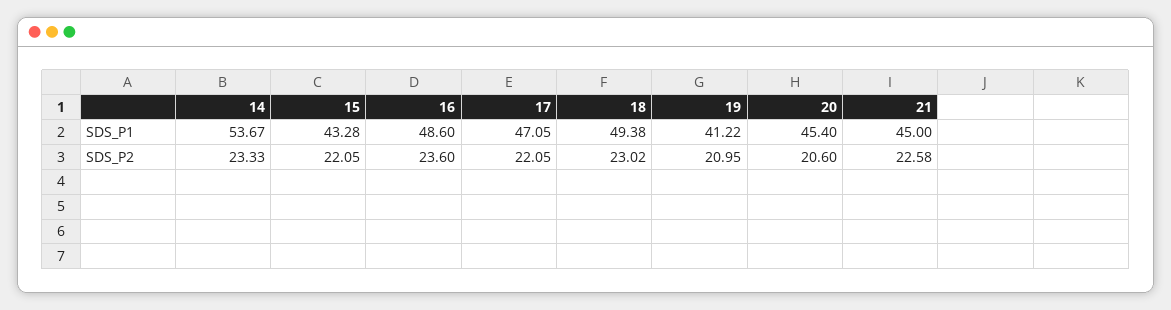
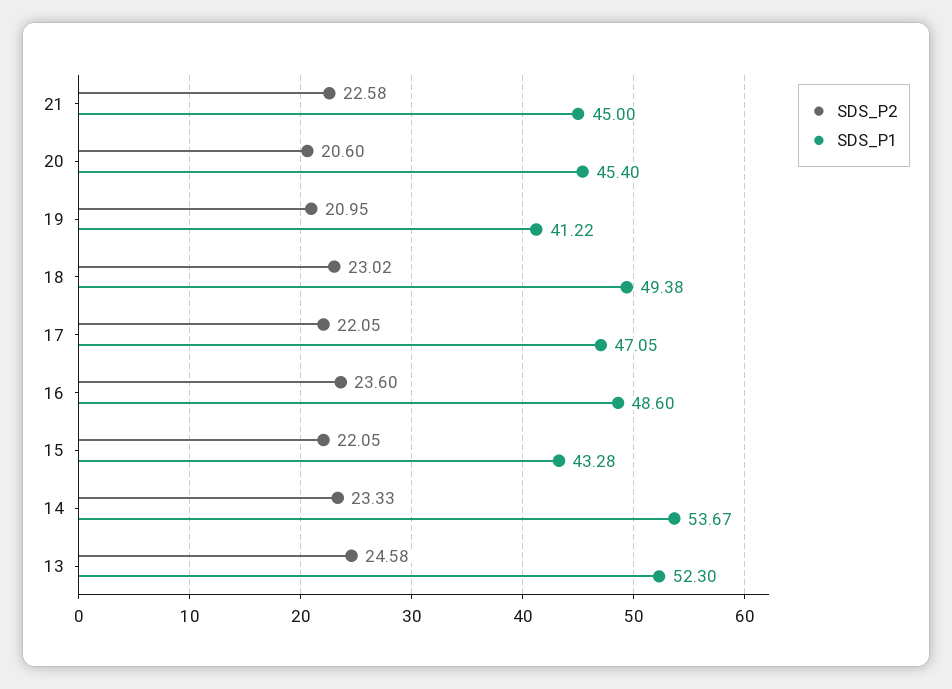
SDS_P2, 13: none -> 24.58
SDS_P1, 13: none -> 52.3

